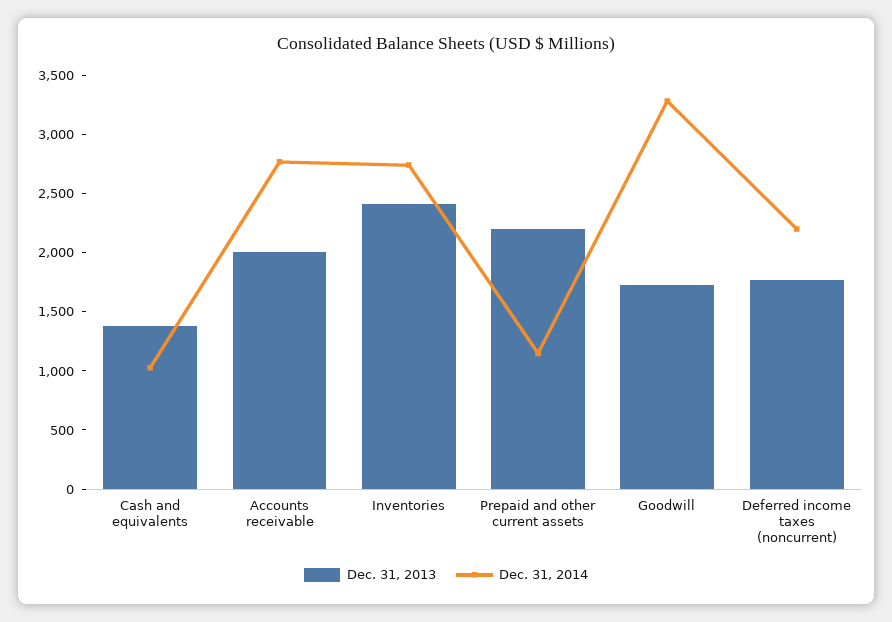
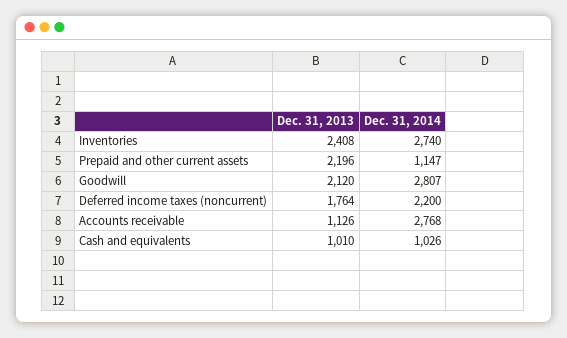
Dec. 31, 2013, Cash and equivalents: 1400 -> 1010
Dec. 31, 2013, Accounts receivable: 2000 -> 1126
Dec. 31, 2013, Goodwill: 1700 -> 2120
Dec. 31, 2014, Goodwill: 3300 -> 2807

